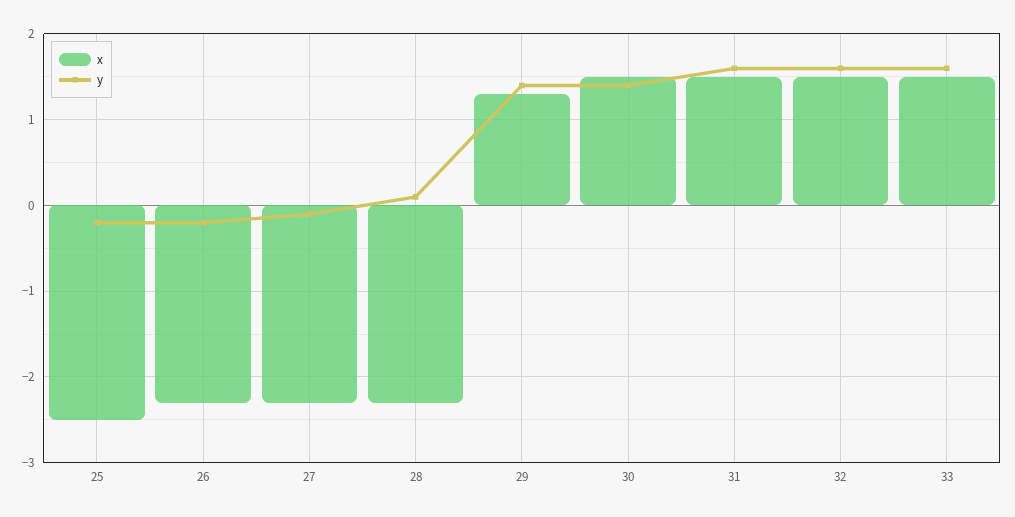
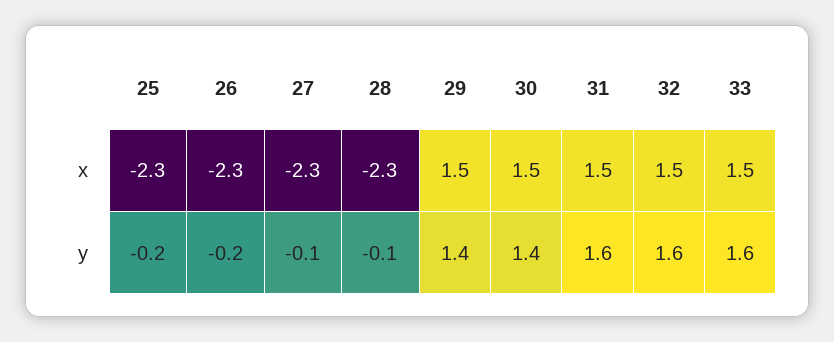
x, 25: -2.5 -> -2.3
y, 28: 0.1 -> -0.1
x, 29: 1.3 -> 1.5

